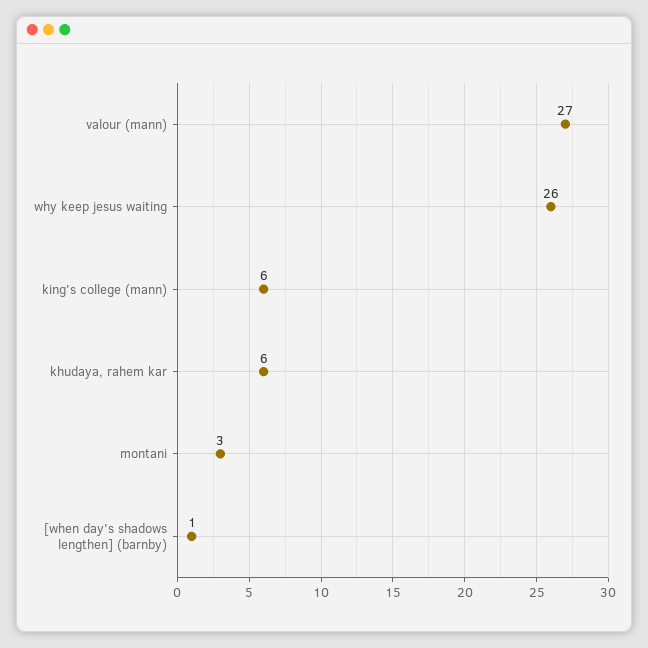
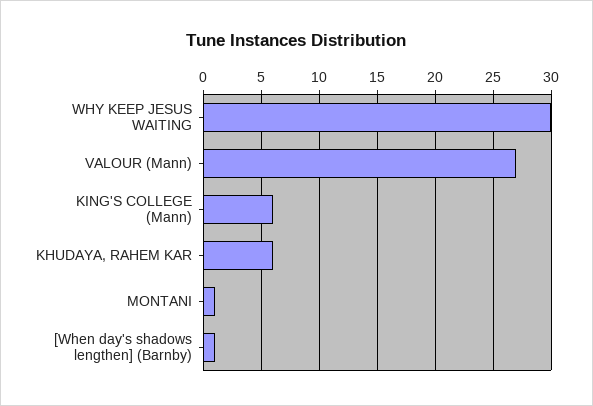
why keep jesus waiting: 26 -> 30
montani: 3 -> 1

